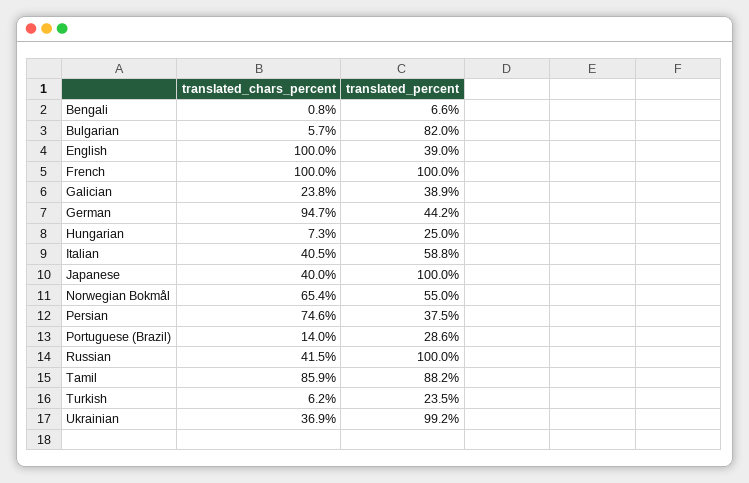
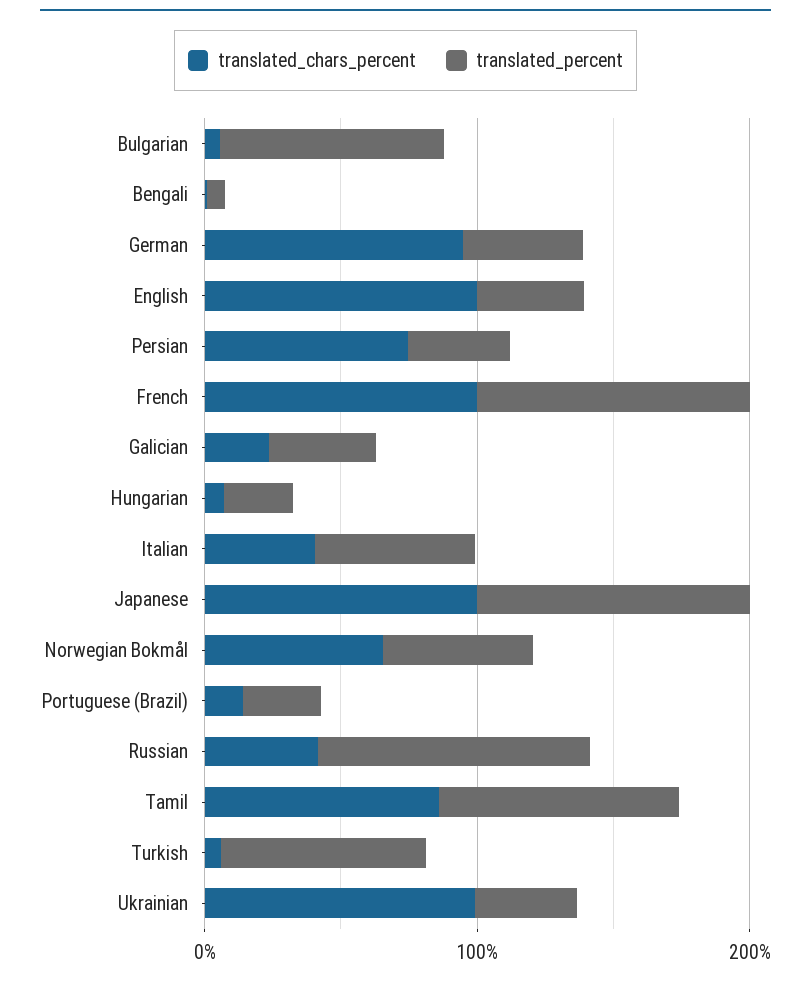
translated_chars_percent, Japanese: 40 -> 100
translated_percent, Turkish: 23.5 -> 80
translated_chars_percent, Ukrainian: 36.9 -> 100
translated_percent, Ukrainian: 99.2 -> 40

